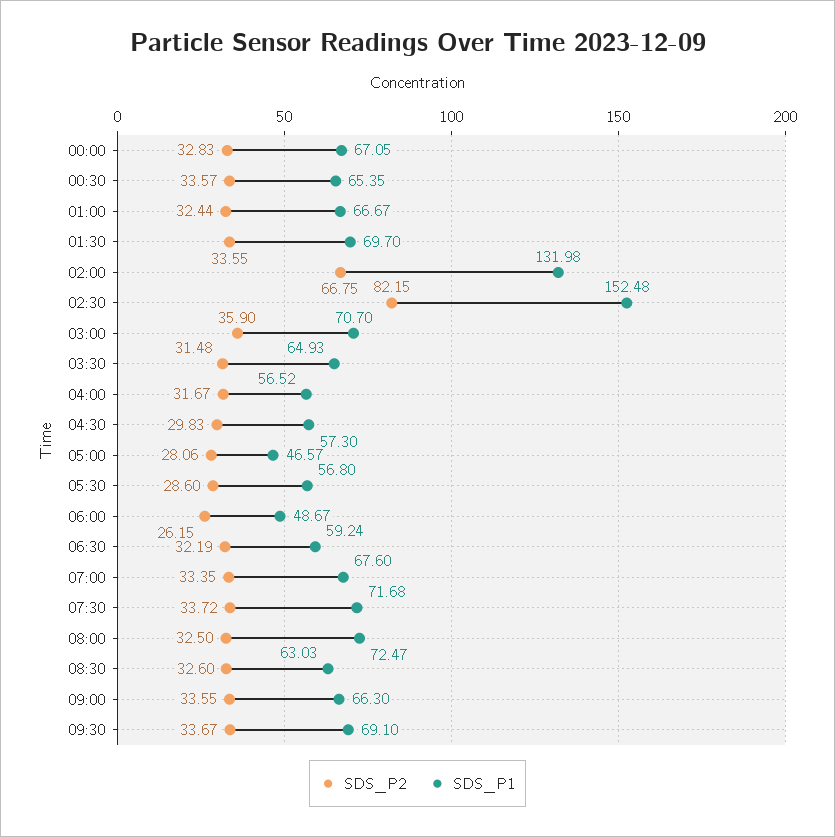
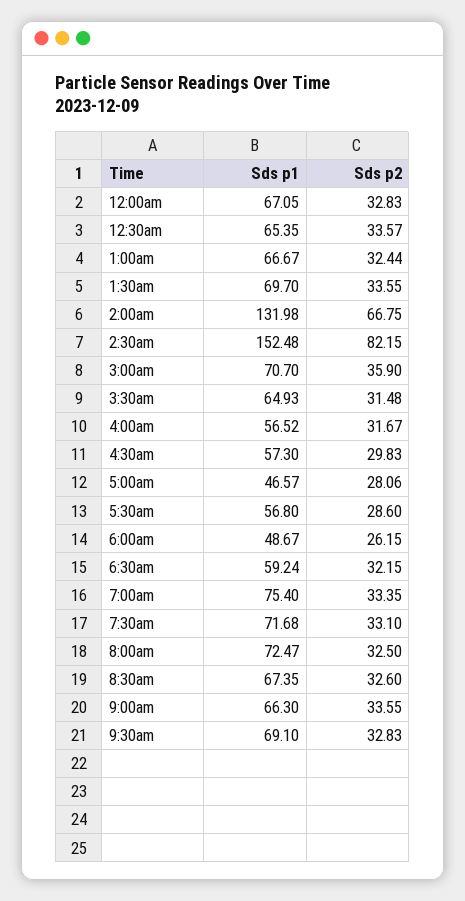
SDS_P2, 06:30: 32.19 -> 32.15
SDS_P1, 07:00: 67.6 -> 75.4
SDS_P2, 07:30: 33.72 -> 33.1
SDS_P1, 08:30: 63.03 -> 67.35
SDS_P2, 09:30: 33.67 -> 32.83

